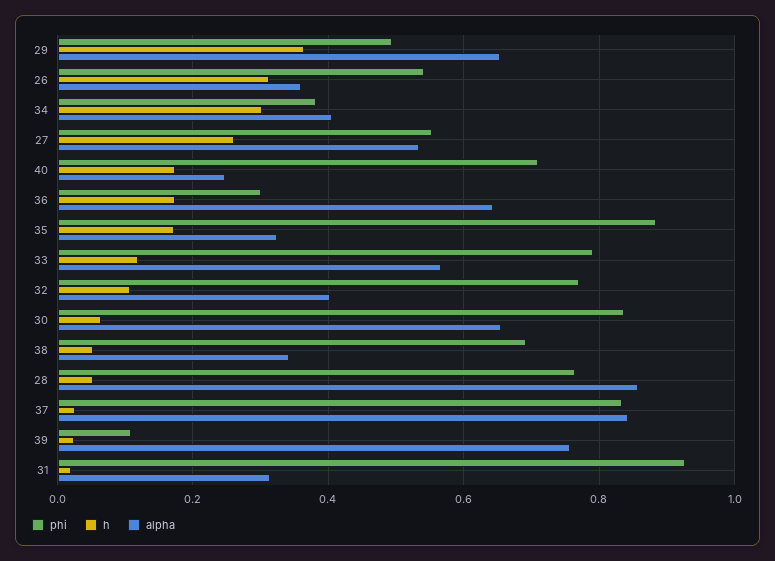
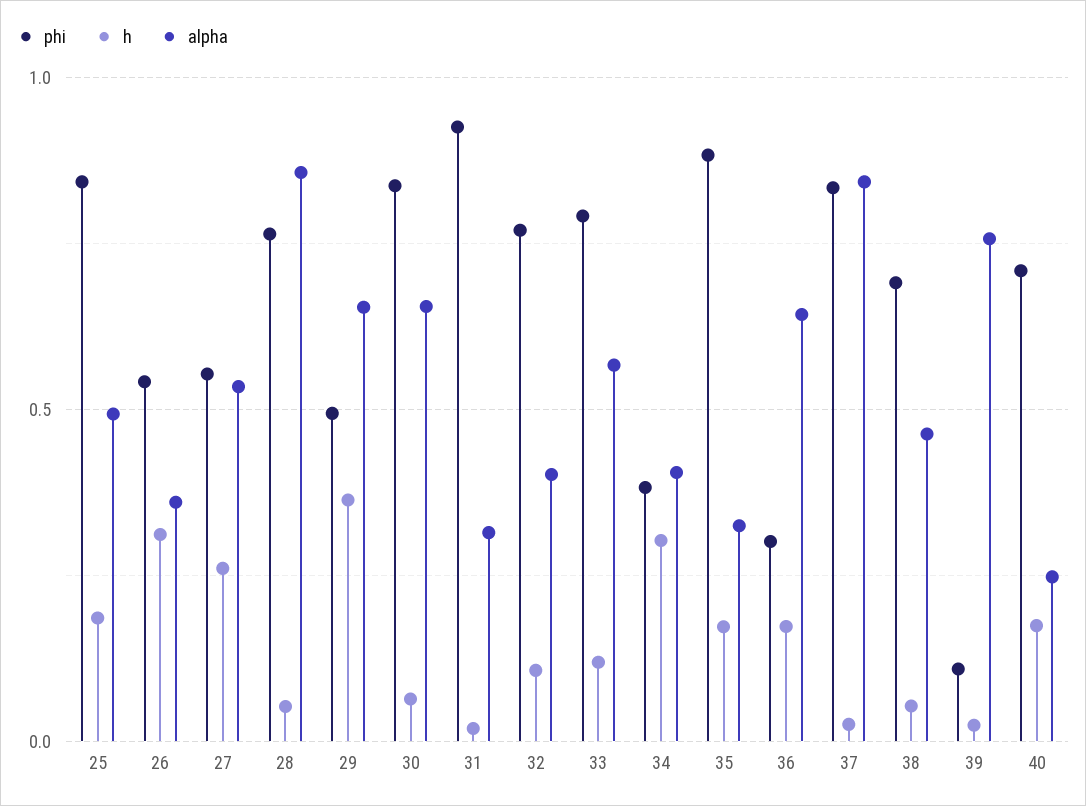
alpha, 38: 0.34 -> 0.45
phi, 25: none -> 0.85
h, 25: none -> 0.2
alpha, 25: none -> 0.5

